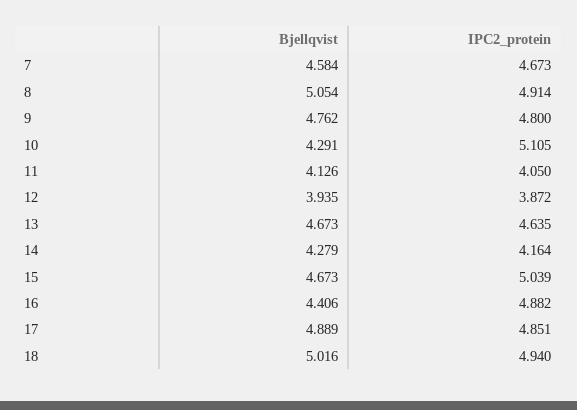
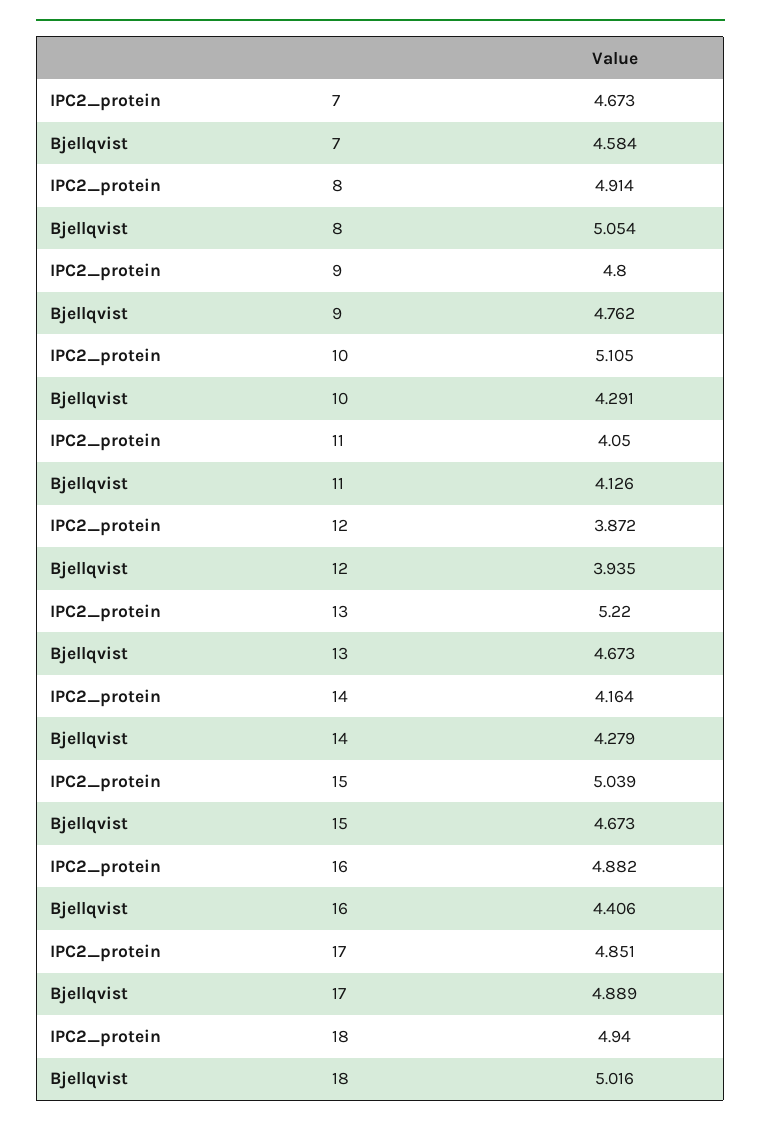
IPC2_protein, 13: 4.635 -> 5.22

